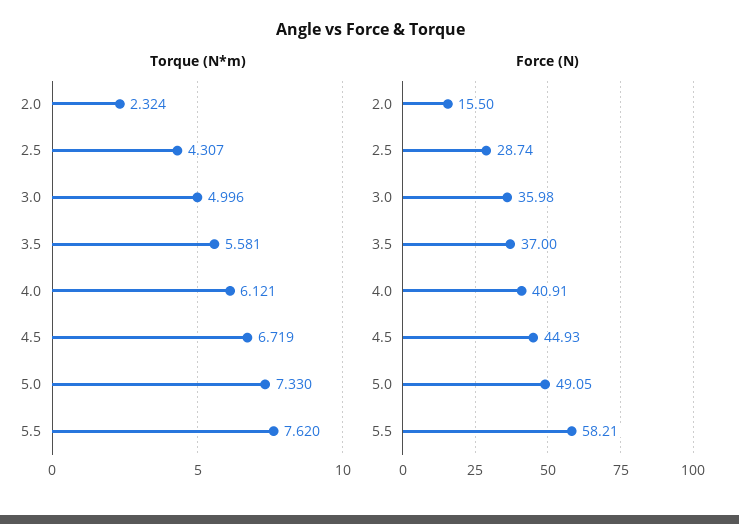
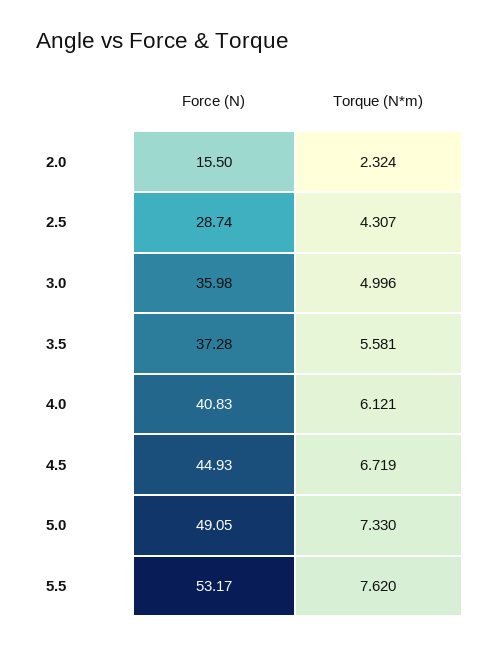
Force (N), 3.5: 37 -> 37.28
Force (N), 4.0: 40.91 -> 40.83
Force (N), 5.5: 58.21 -> 53.17

